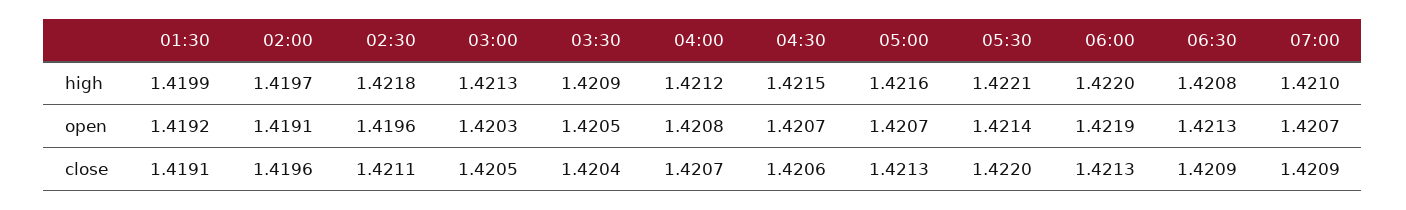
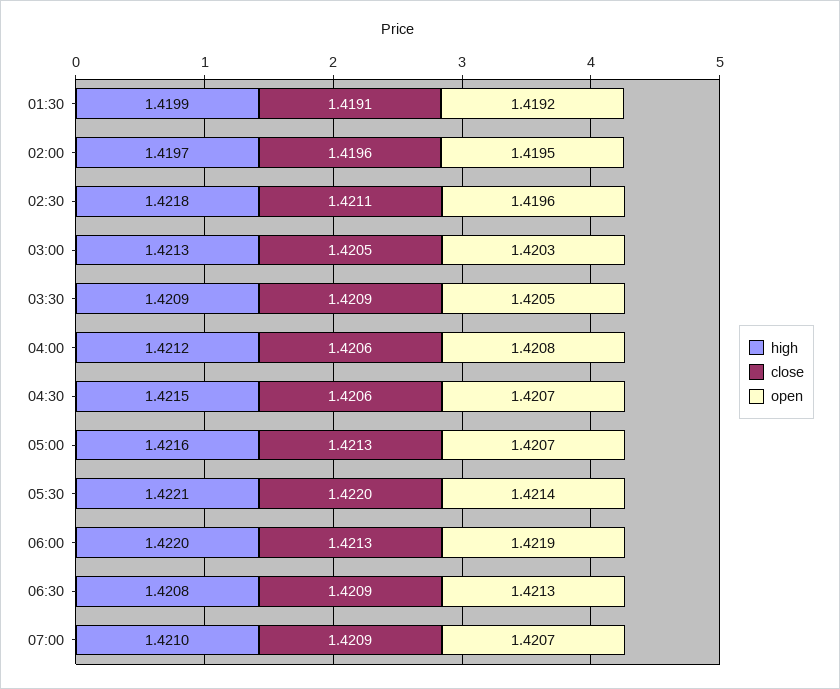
open, 02:00: 1.4191 -> 1.4195
close, 03:30: 1.4204 -> 1.4209
close, 04:00: 1.4207 -> 1.4206

